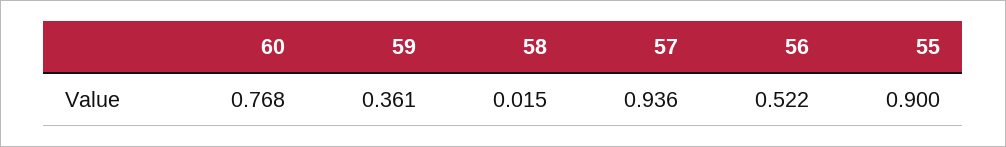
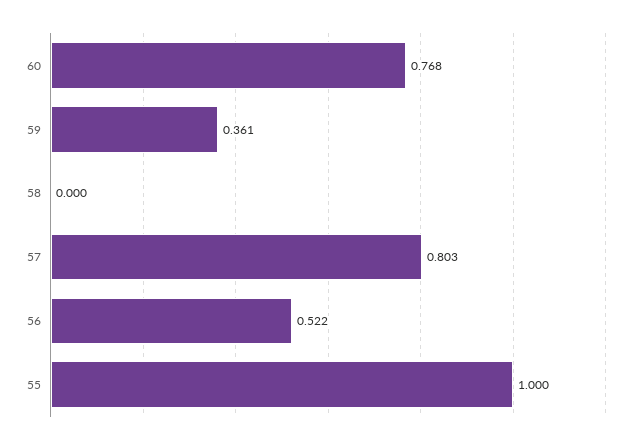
58: 0.015 -> 0
57: 0.936 -> 0.803
55: 0.9 -> 1

